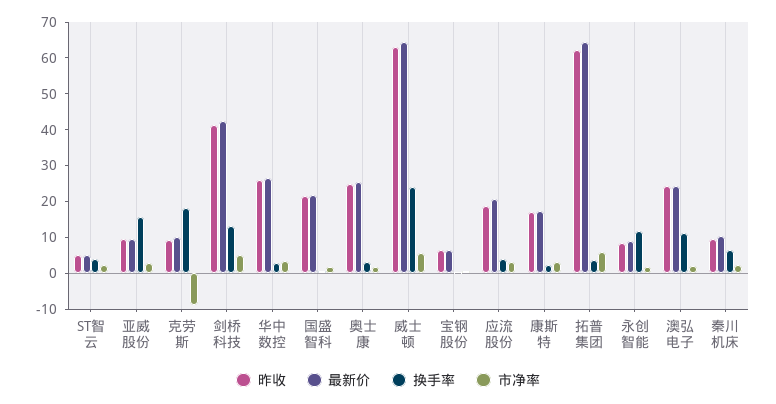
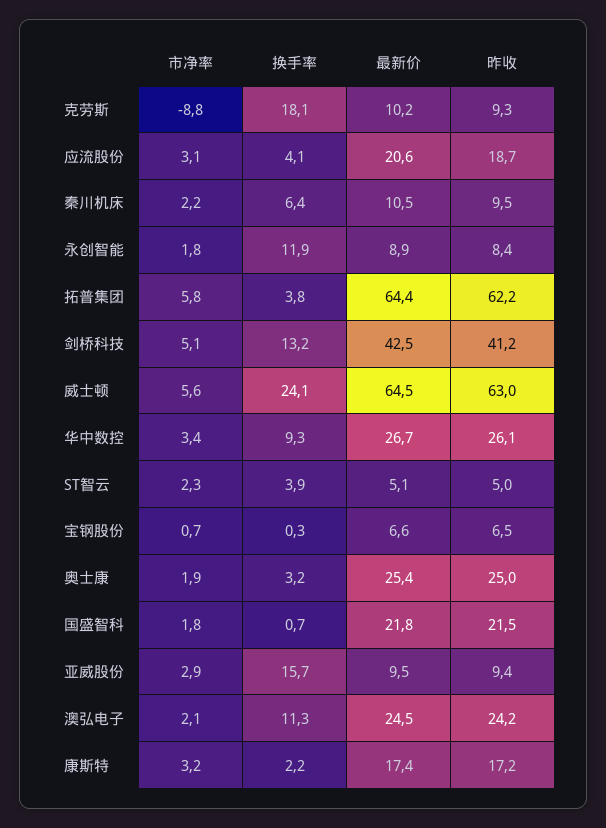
换手率, 华中数控: 2.5 -> 9.3

